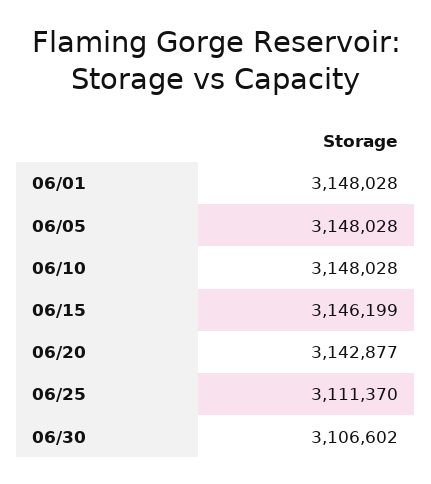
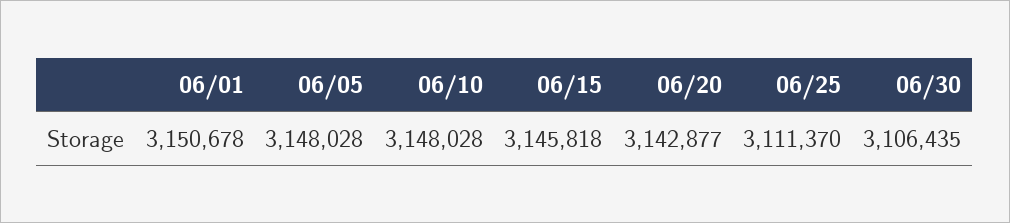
06/01: 3148028 -> 3150678
06/15: 3146199 -> 3145818
06/30: 3106602 -> 3106435

